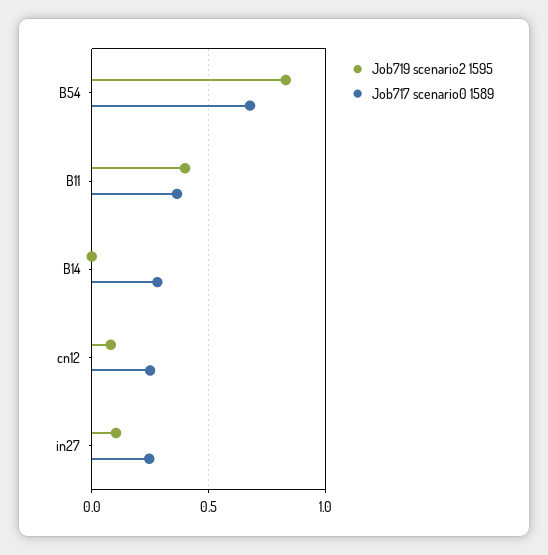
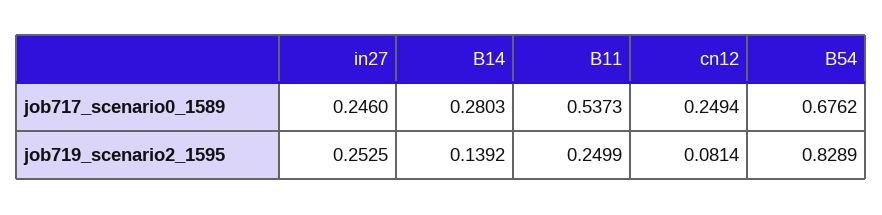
Job719 scenario2 1595, B11: 0.4 -> 0.2499
Job717 scenario0 1589, B11: 0.35 -> 0.5373
Job719 scenario2 1595, B14: 0 -> 0.1392
Job719 scenario2 1595, in27: 0.1 -> 0.2525

